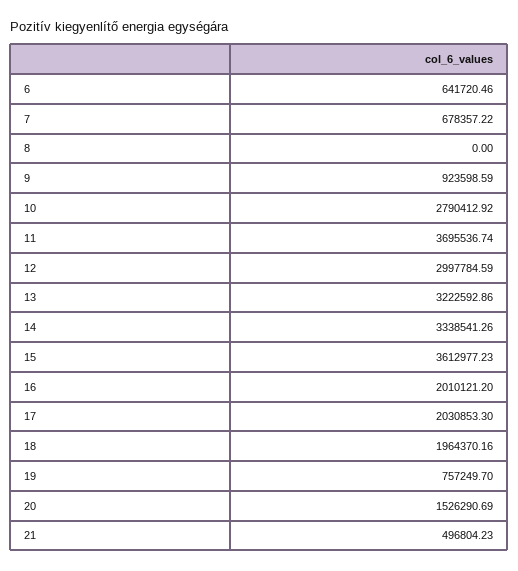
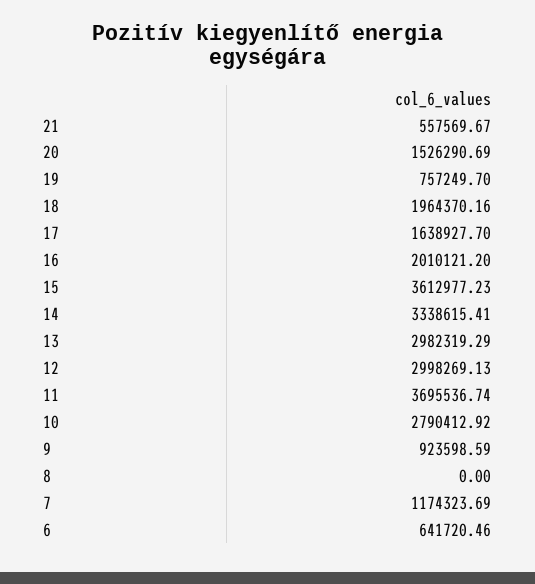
7: 678357.22 -> 1174323.69
12: 2997784.59 -> 2998269.13
13: 3222592.86 -> 2982319.29
14: 3338541.26 -> 3338615.41
17: 2030853.3 -> 1638927.7
21: 496804.23 -> 557569.67

